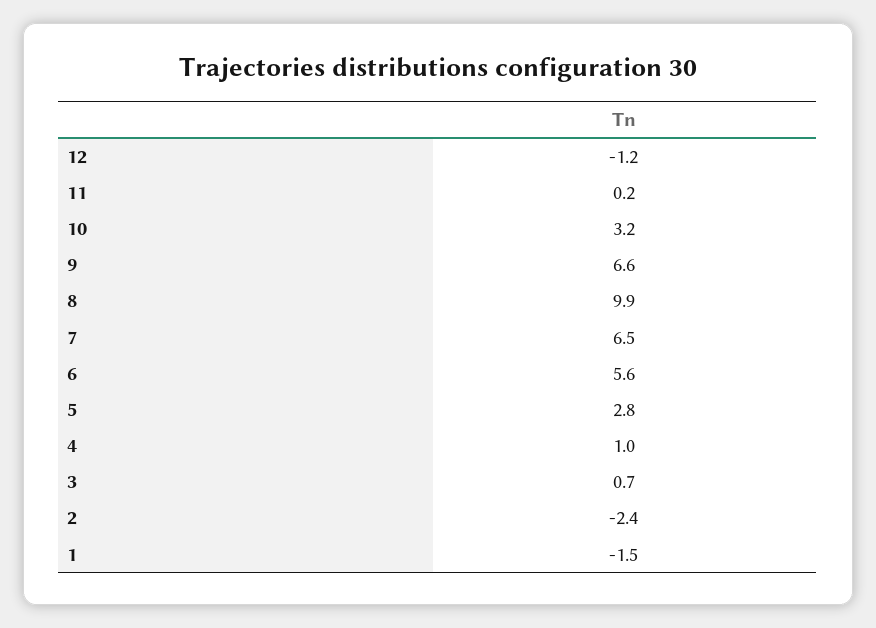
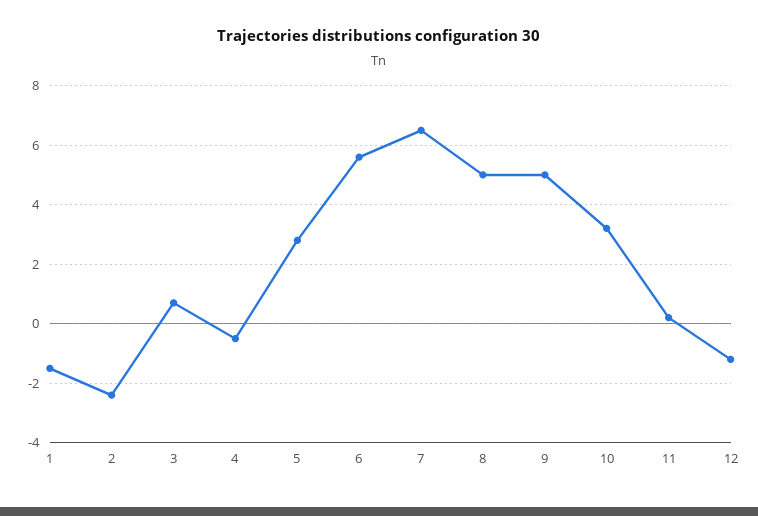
9: 6.6 -> 5
8: 9.9 -> 5
4: 1 -> -0.5

